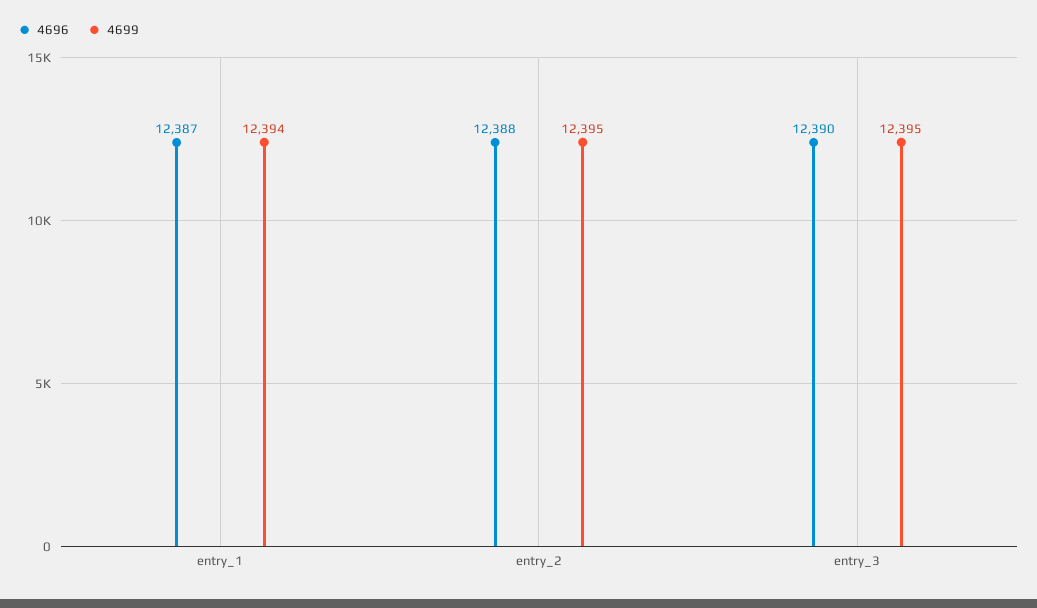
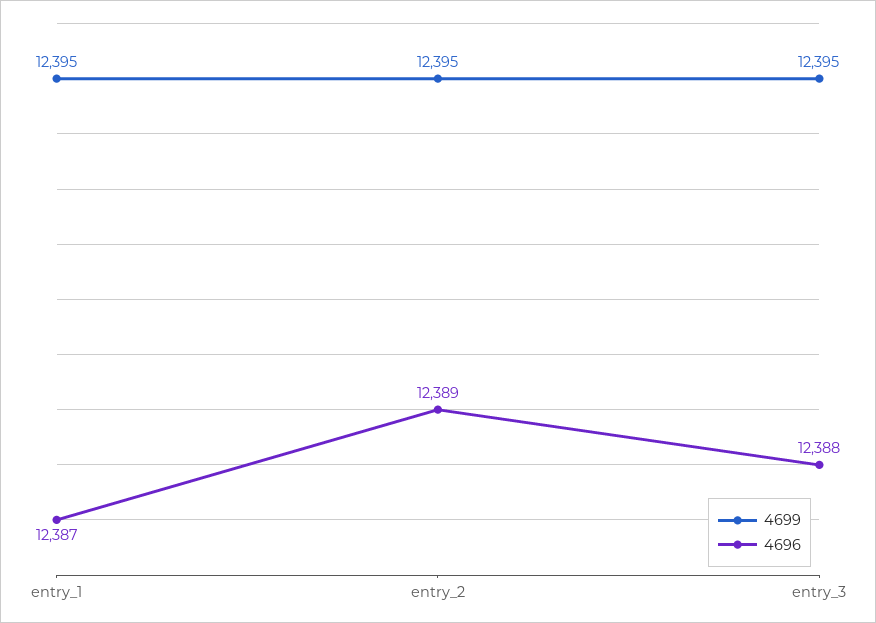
4699, entry_1: 12394 -> 12395
4696, entry_2: 12388 -> 12389
4696, entry_3: 12390 -> 12388

